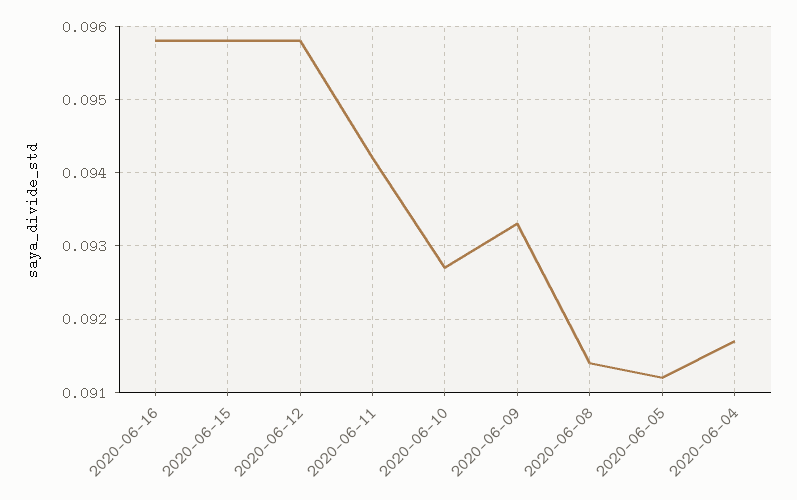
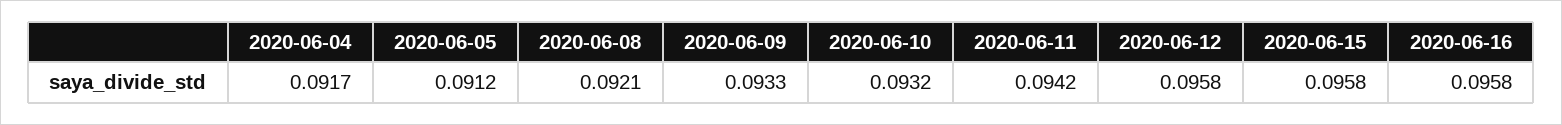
2020-06-10: 0.0927 -> 0.0932
2020-06-08: 0.0914 -> 0.0921

